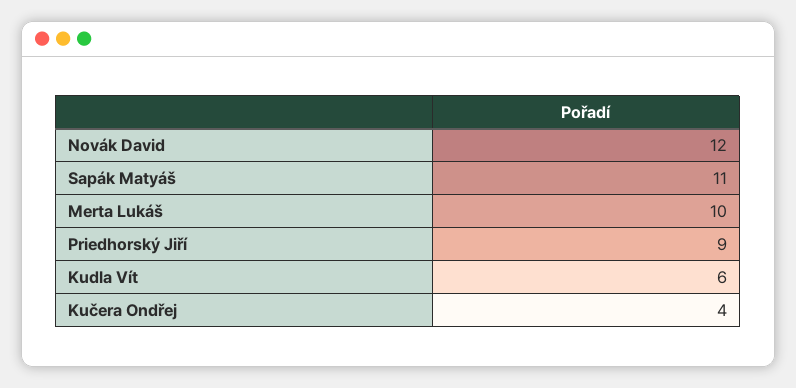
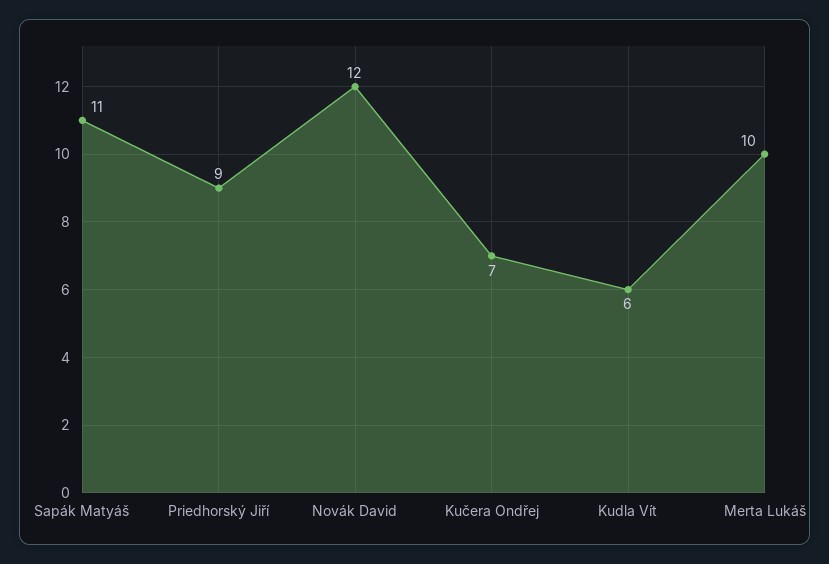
Kučera Ondřej: 4 -> 7

